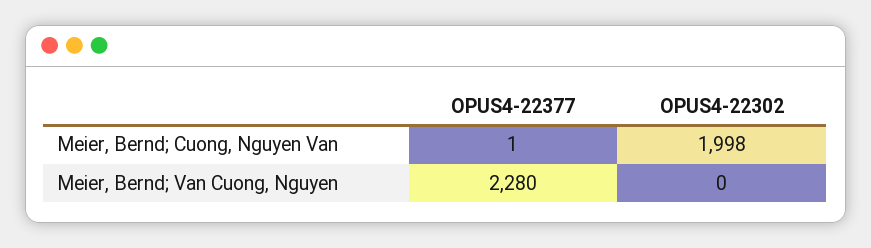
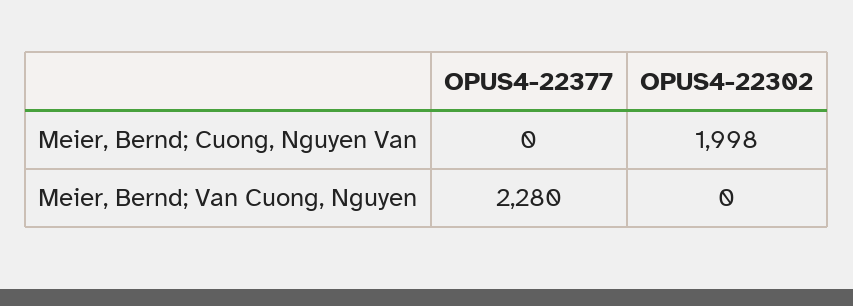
OPUS4-22377, Meier, Bernd; Cuong, Nguyen Van: 1 -> 0

